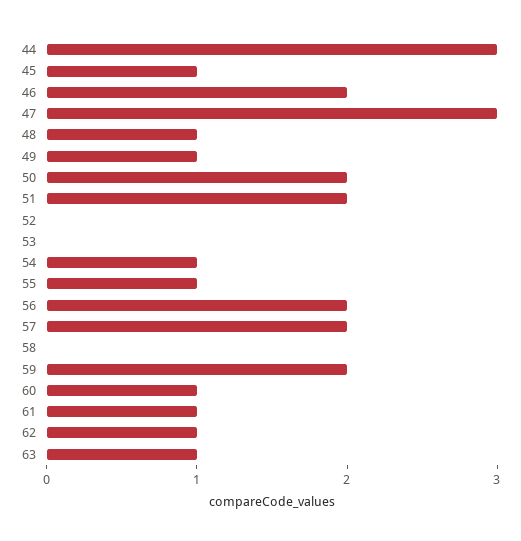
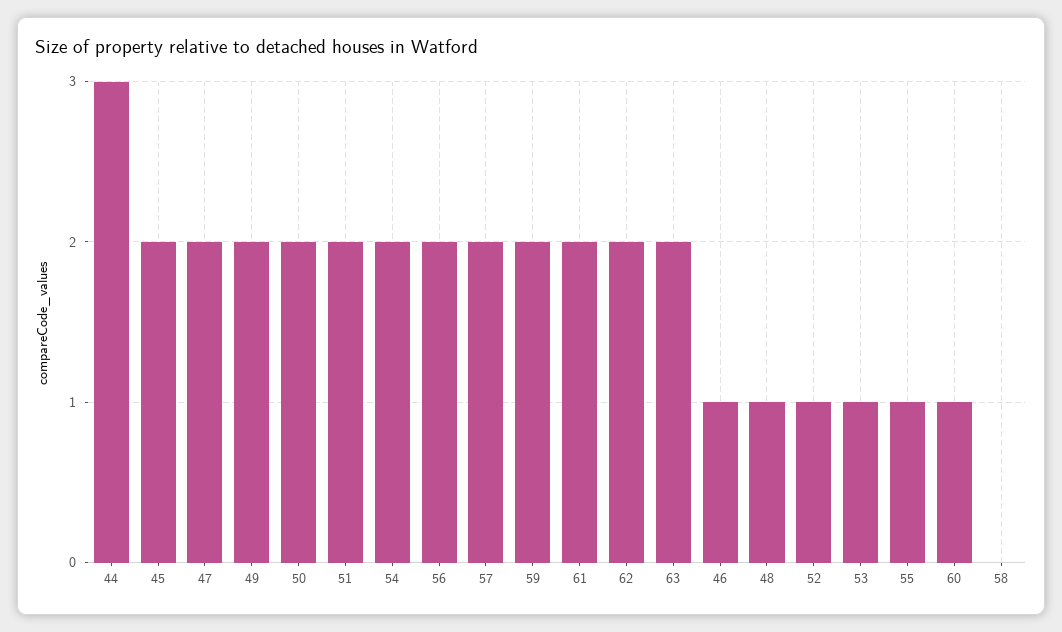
45: 1 -> 2
46: 2 -> 1
47: 3 -> 2
49: 1 -> 2
52: 0 -> 1
53: 0 -> 1
54: 1 -> 2
61: 1 -> 2
62: 1 -> 2
63: 1 -> 2

